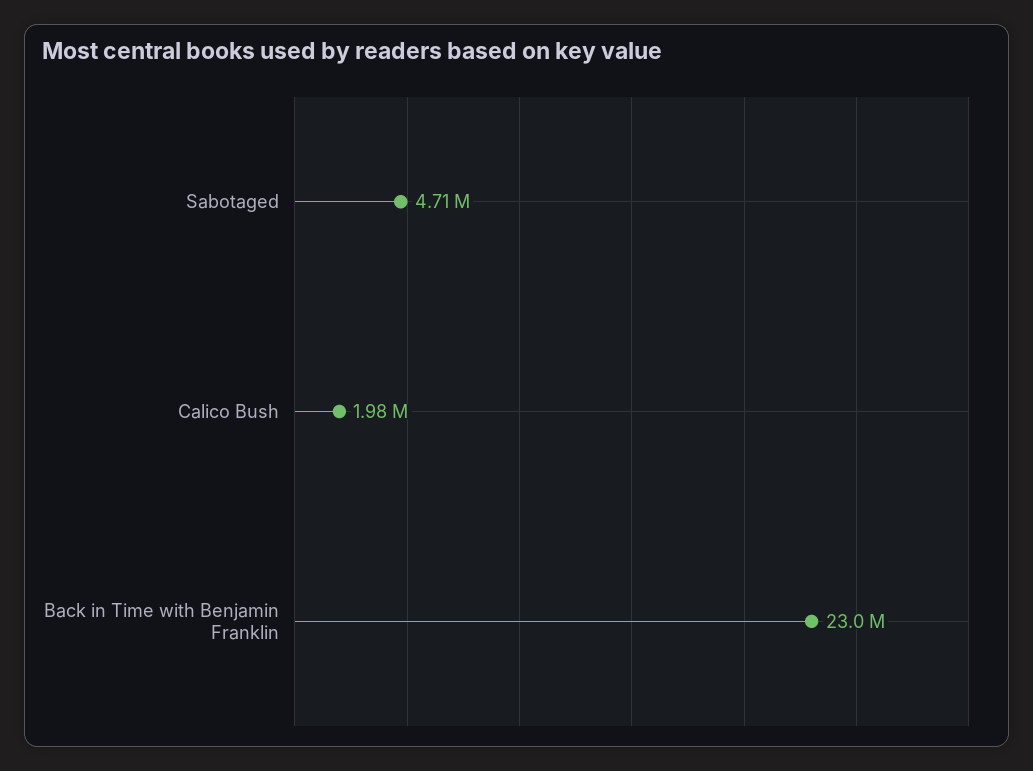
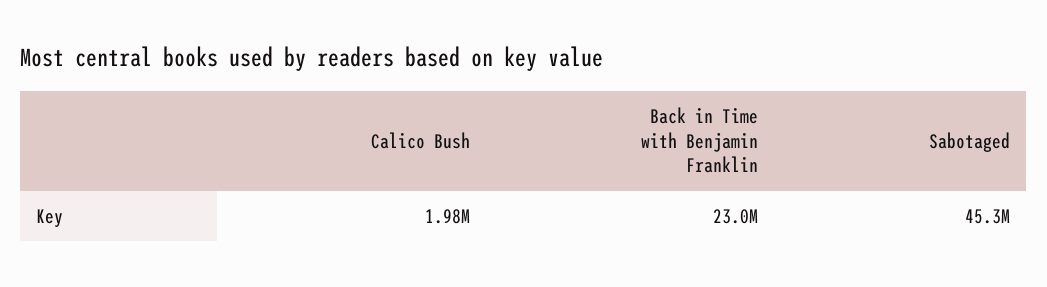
Sabotaged: 4710000 -> 45300000

